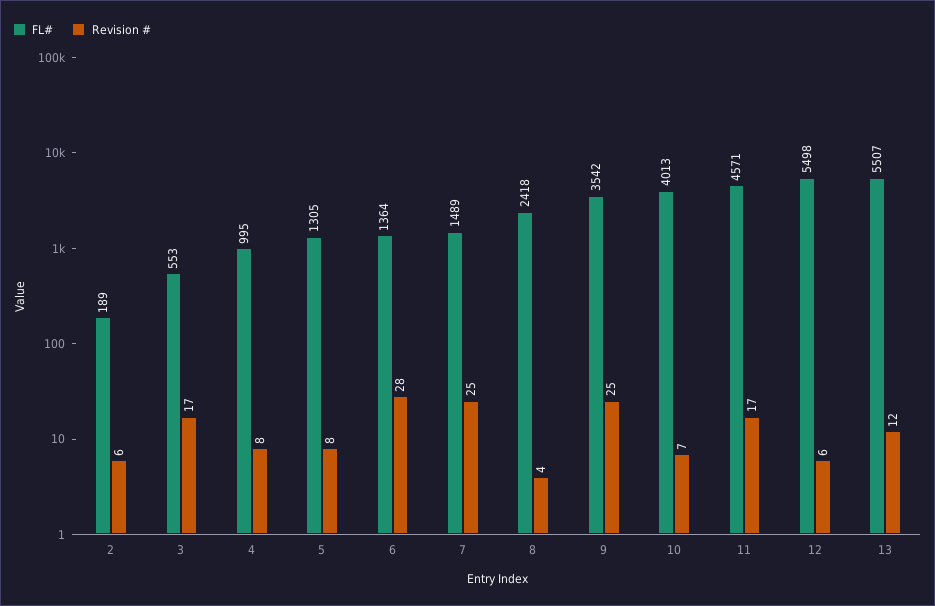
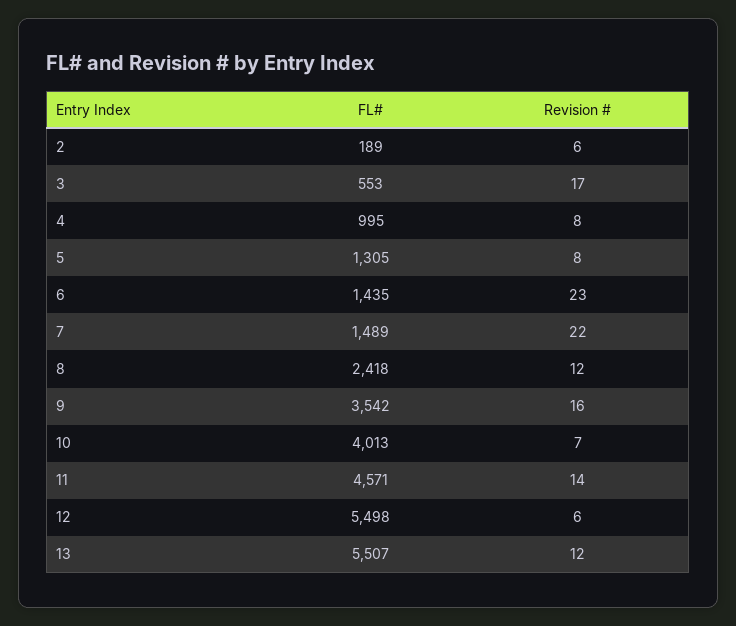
FL#, 6: 1364 -> 1435
Revision #, 6: 28 -> 23
Revision #, 7: 25 -> 22
Revision #, 8: 4 -> 12
Revision #, 9: 25 -> 16
Revision #, 11: 17 -> 14

